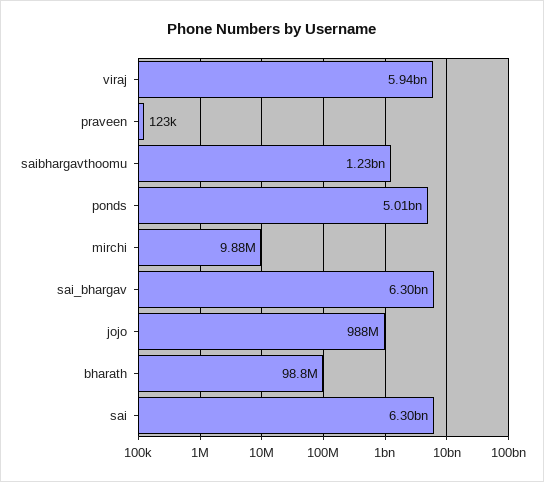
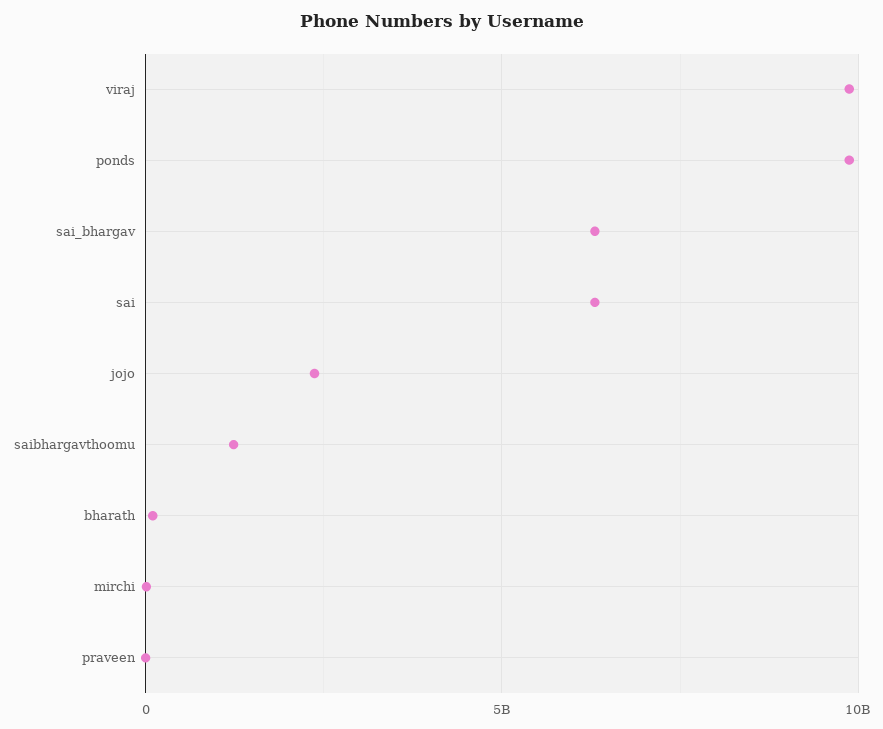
viraj: 5940000000 -> 10000000000
ponds: 5010000000 -> 10000000000
jojo: 988000000 -> 2500000000

